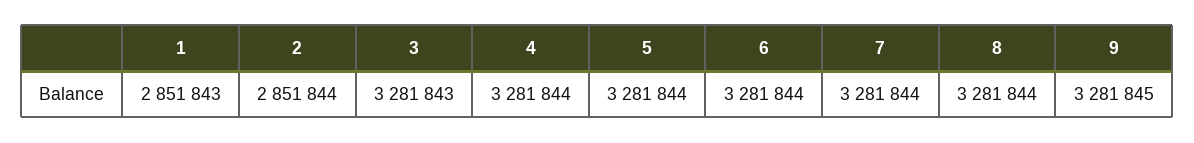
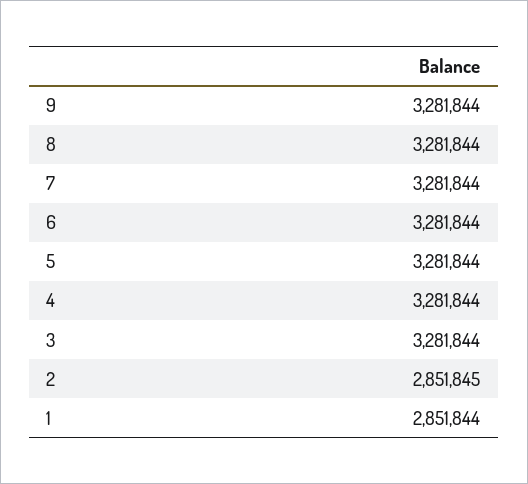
1: 2851843 -> 2851844
2: 2851844 -> 2851845
3: 3281843 -> 3281844
9: 3281845 -> 3281844

